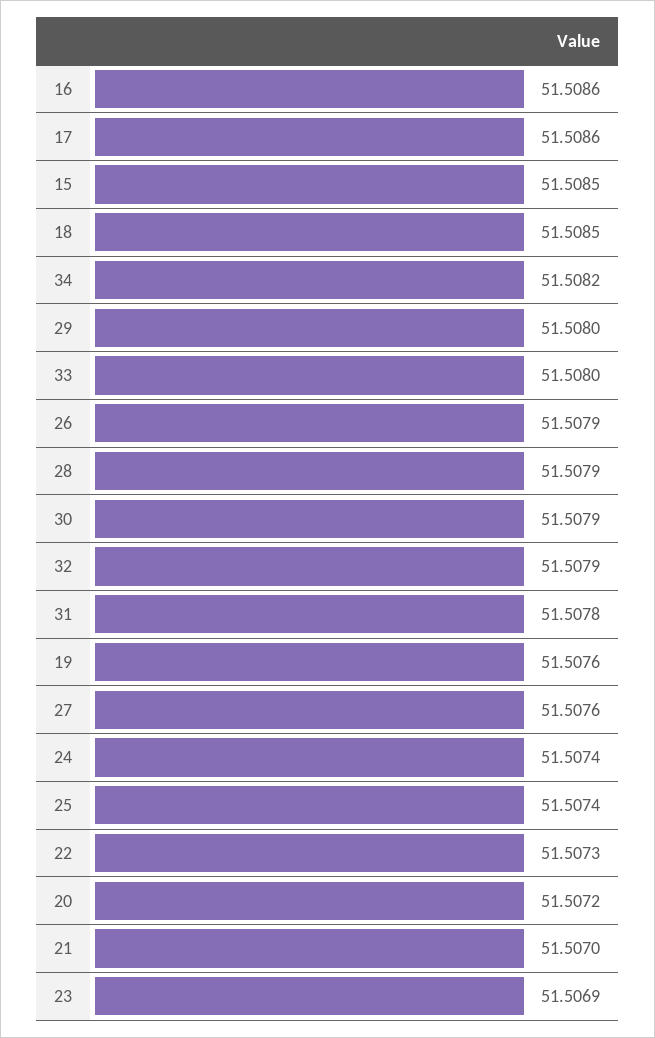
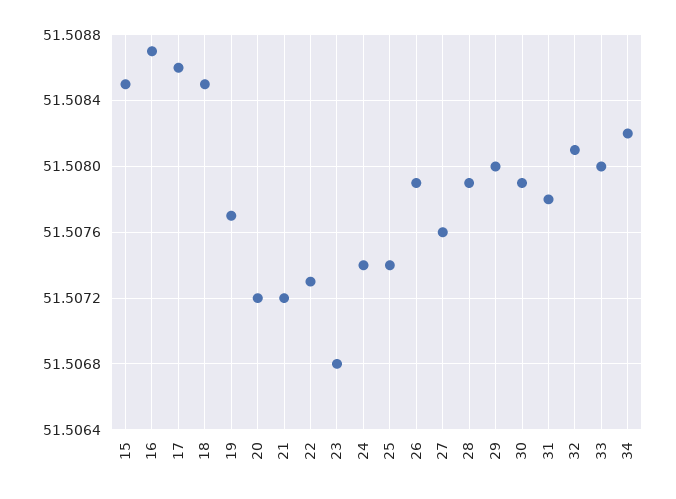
16: 51.5086 -> 51.5087
32: 51.5079 -> 51.5081
19: 51.5076 -> 51.5077
21: 51.507 -> 51.5072
23: 51.5069 -> 51.5068

